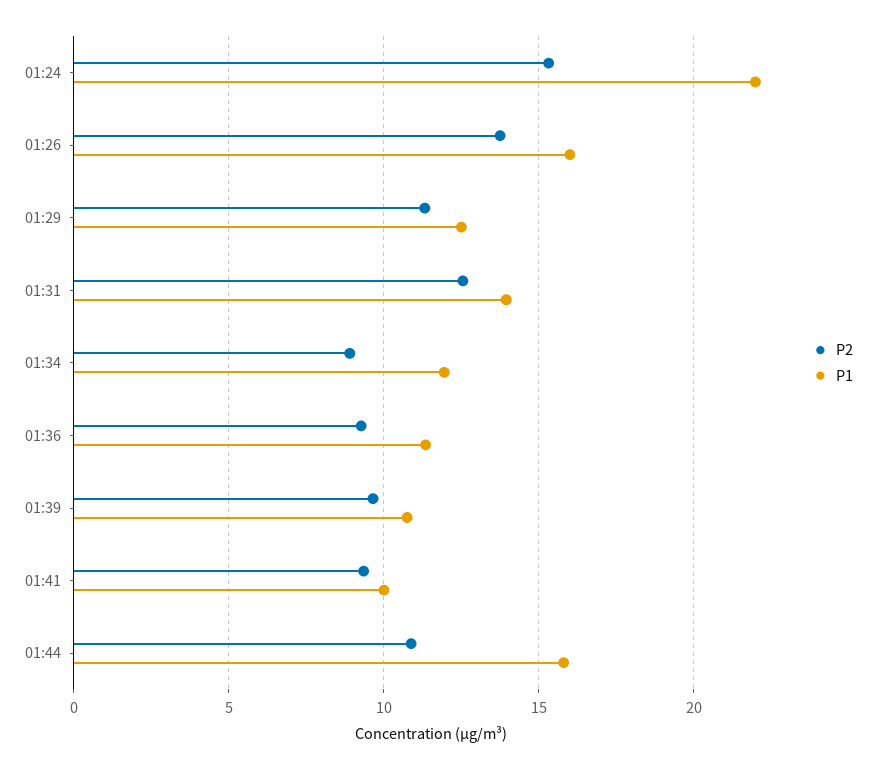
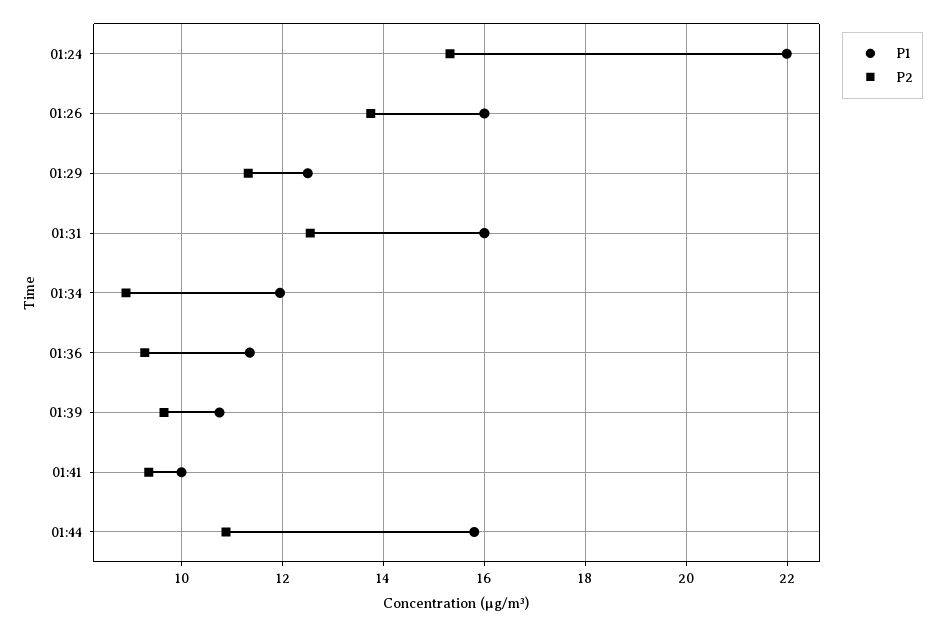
P1, 01:31: 14 -> 16

